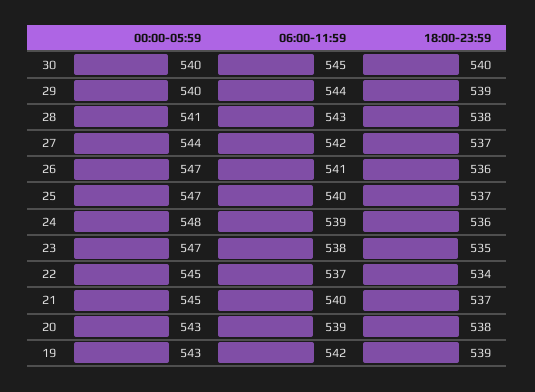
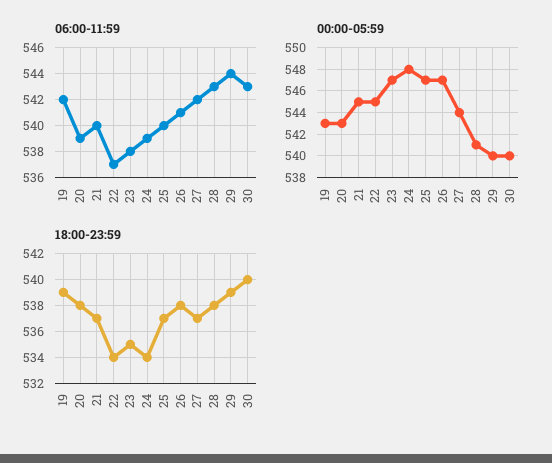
06:00-11:59, 30: 545 -> 543
18:00-23:59, 26: 536 -> 538
18:00-23:59, 24: 536 -> 534

